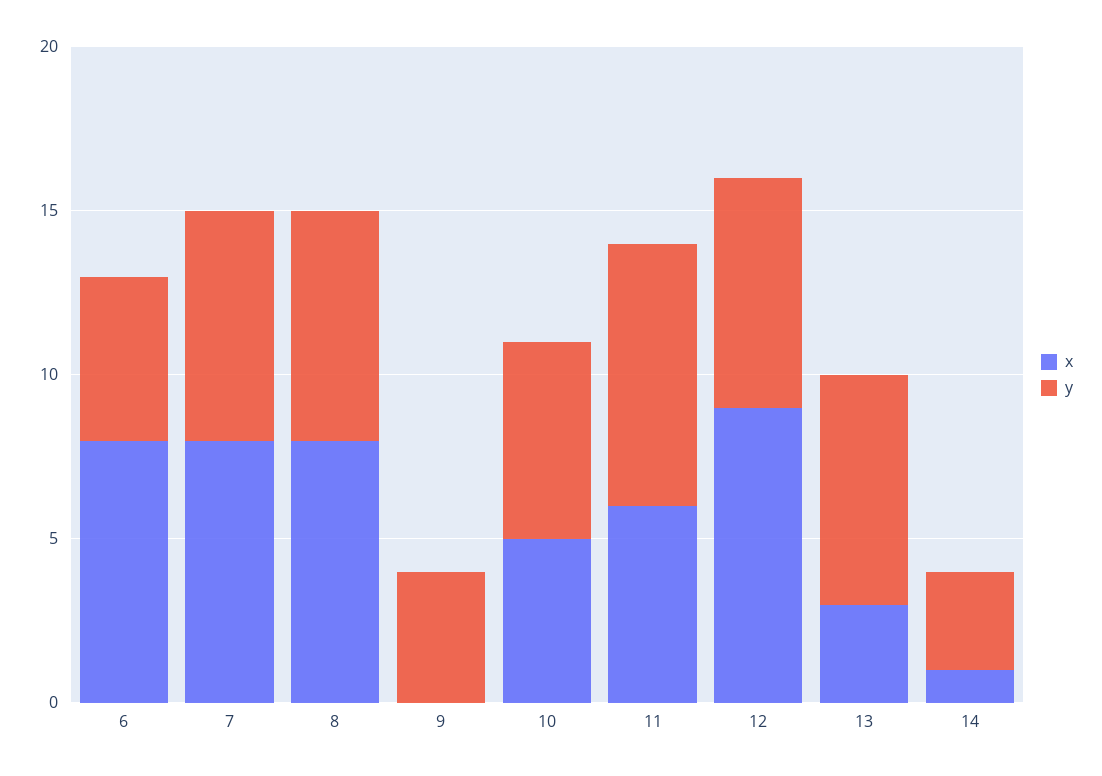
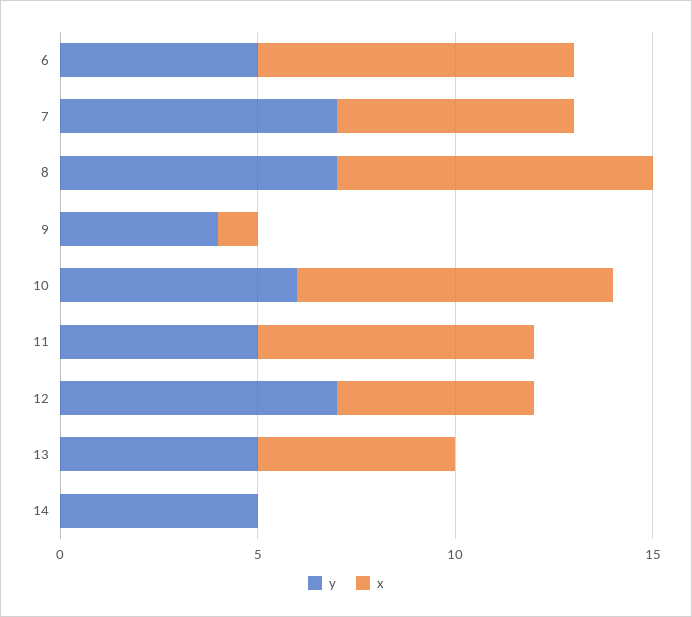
x, 7: 8 -> 6
x, 9: 0 -> 1
x, 10: 5 -> 8
x, 11: 6 -> 7
y, 11: 8 -> 5
x, 12: 9 -> 5
x, 13: 3 -> 5
y, 13: 7 -> 5
x, 14: 1 -> 0
y, 14: 3 -> 5

